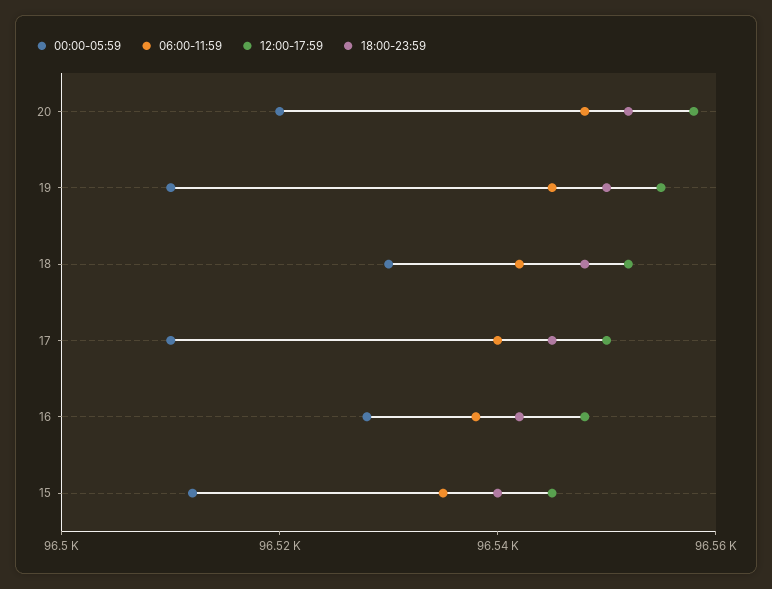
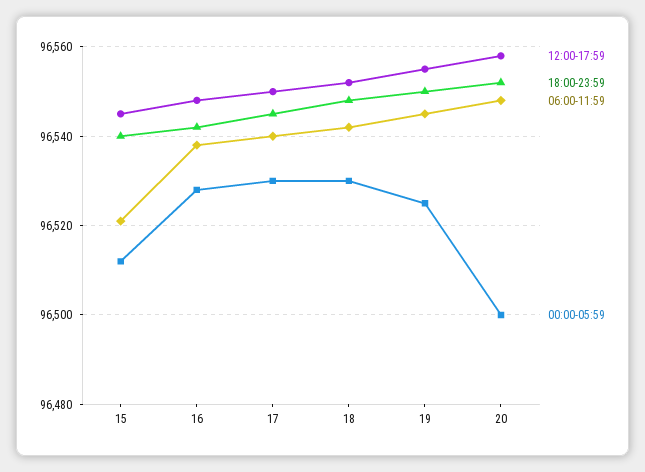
00:00-05:59, 20: 96520 -> 96500
00:00-05:59, 19: 96510 -> 96525
00:00-05:59, 17: 96510 -> 96530
06:00-11:59, 15: 96535 -> 96520

